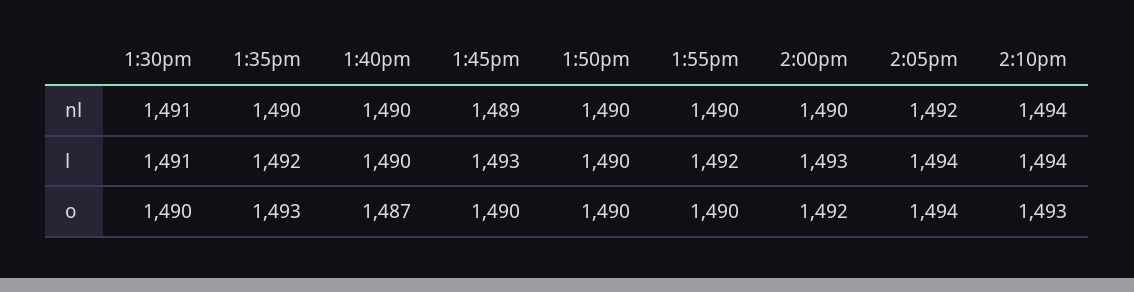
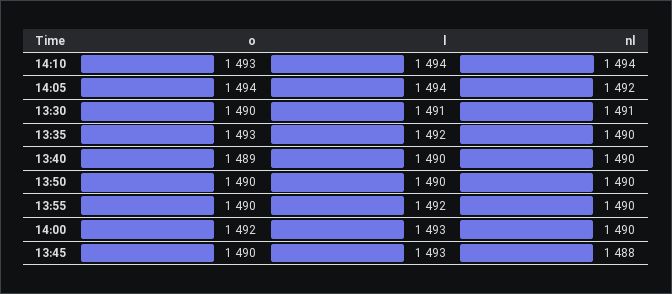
1:45pm, nl: 1489 -> 1488
1:40pm, o: 1487 -> 1489

